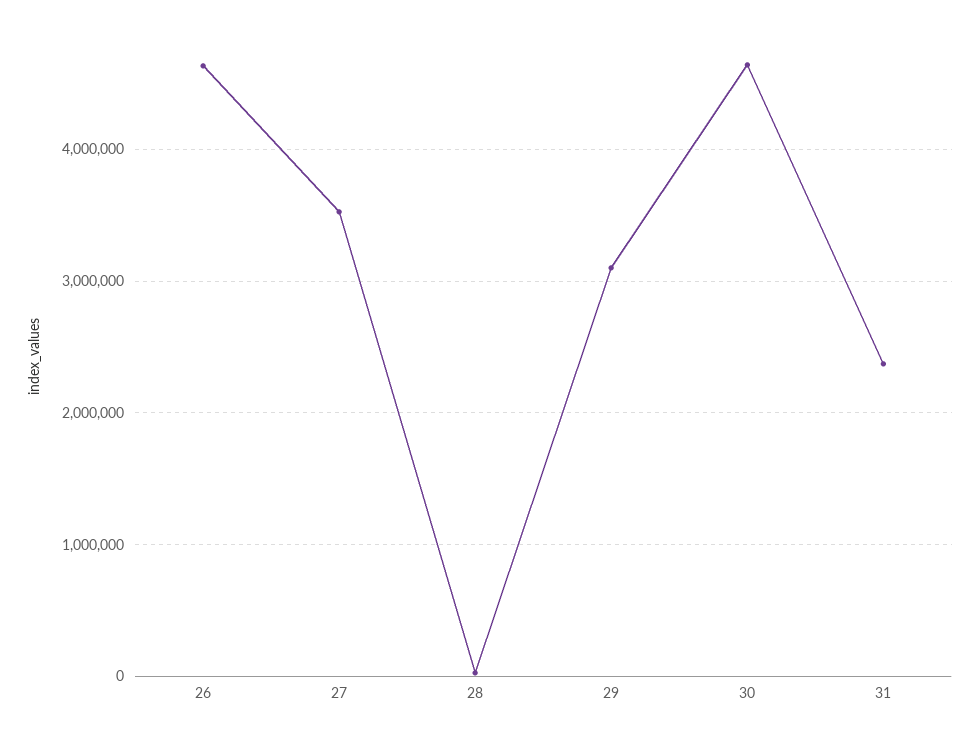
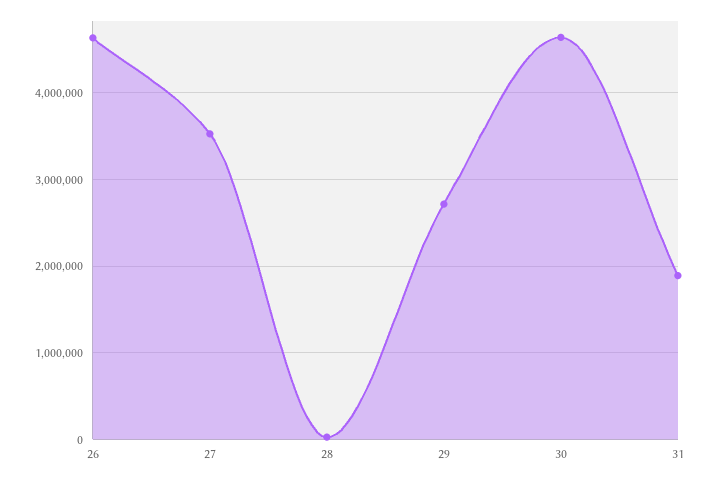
29: 3100000 -> 2700000
31: 2400000 -> 1900000

